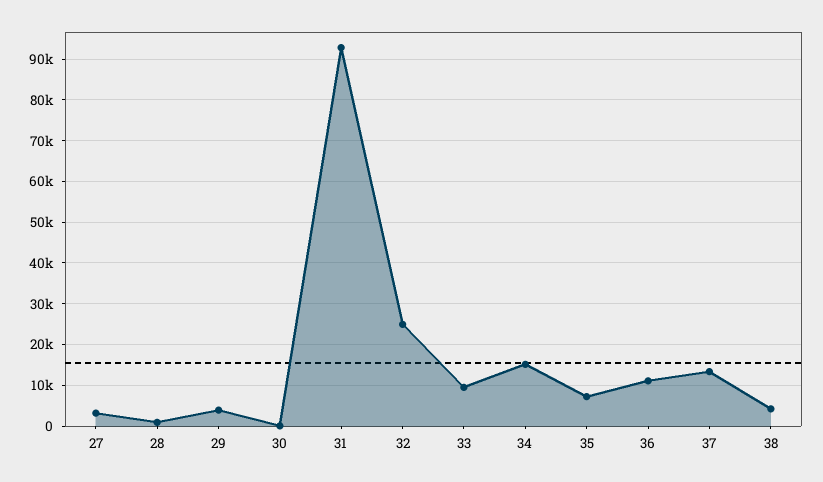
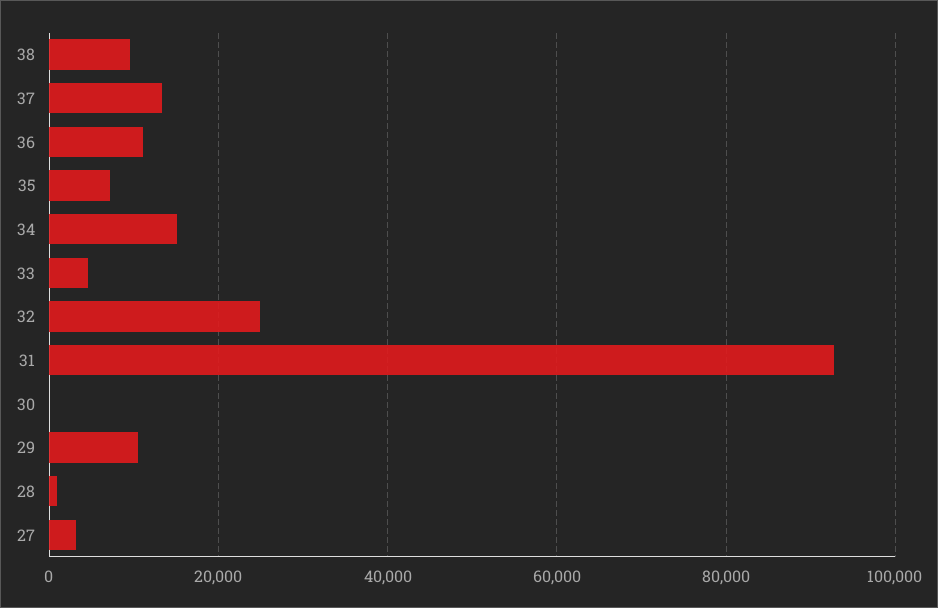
29: 4000 -> 10000
33: 10000 -> 4000
38: 4000 -> 10000

